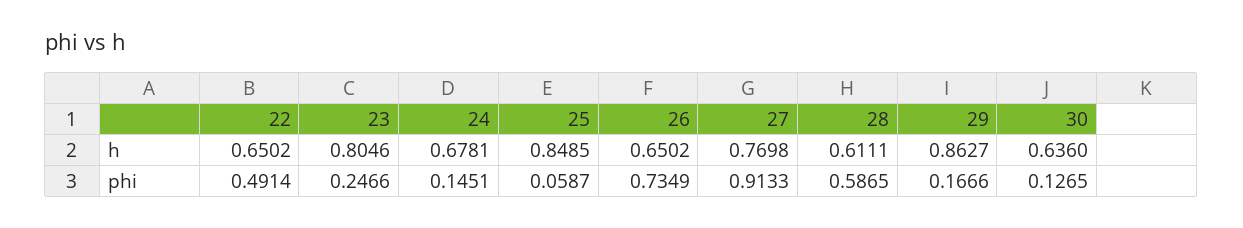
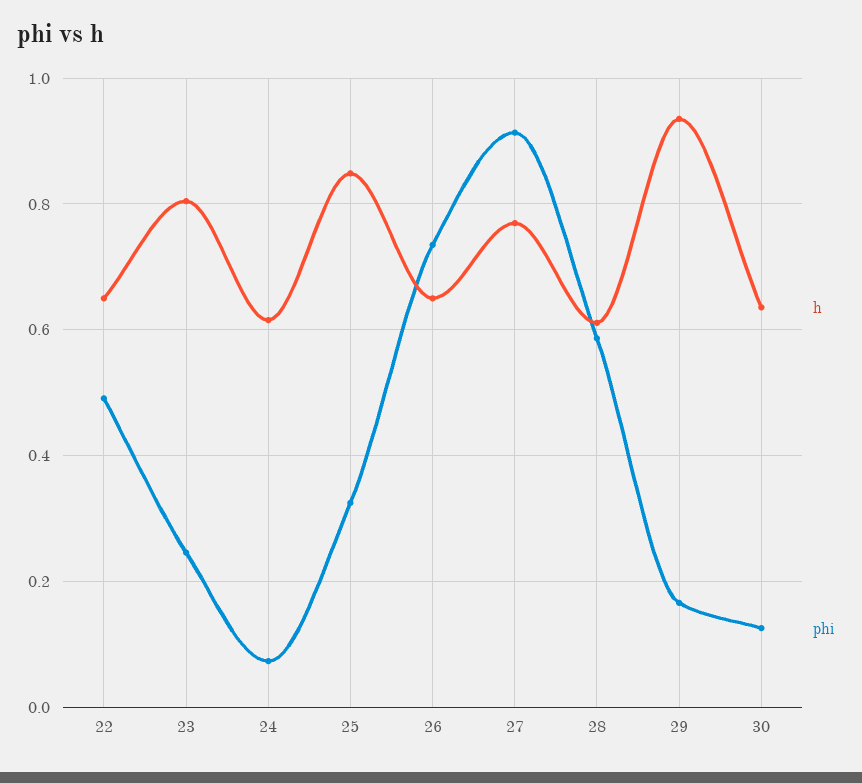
h, 24: 0.6781 -> 0.62
h, 29: 0.8627 -> 0.94
phi, 24: 0.1451 -> 0.08
phi, 25: 0.0587 -> 0.32

